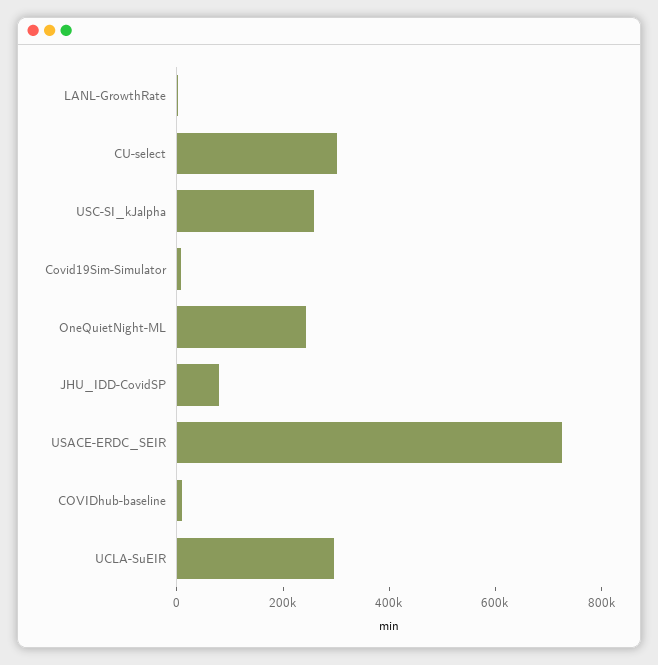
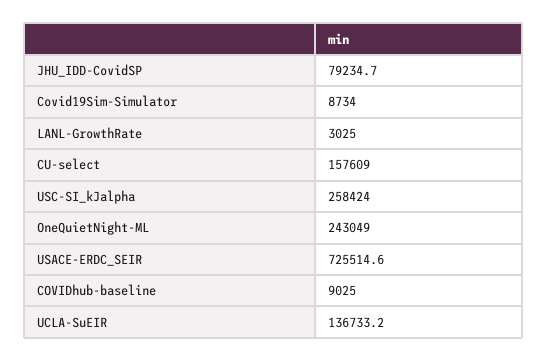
CU-select: 300000 -> 157609
UCLA-SuEIR: 300000 -> 136733.2

